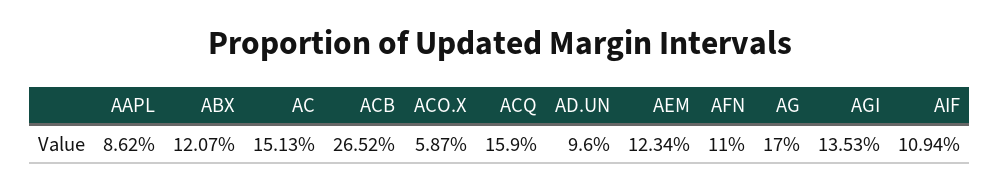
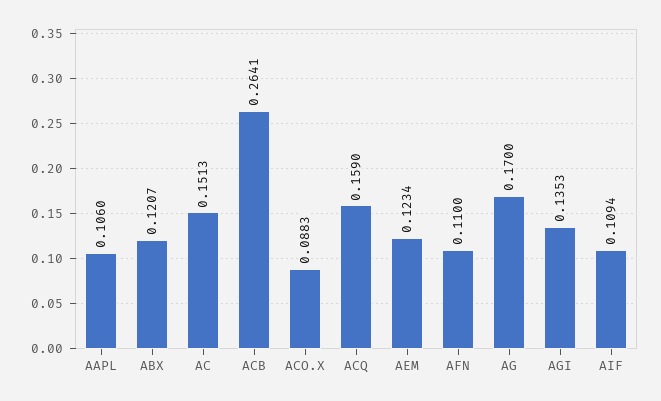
AAPL: 0.0862 -> 0.106
ACB: 0.2652 -> 0.2641
ACO.X: 0.0587 -> 0.0883
AD.UN: 0.096 -> none

